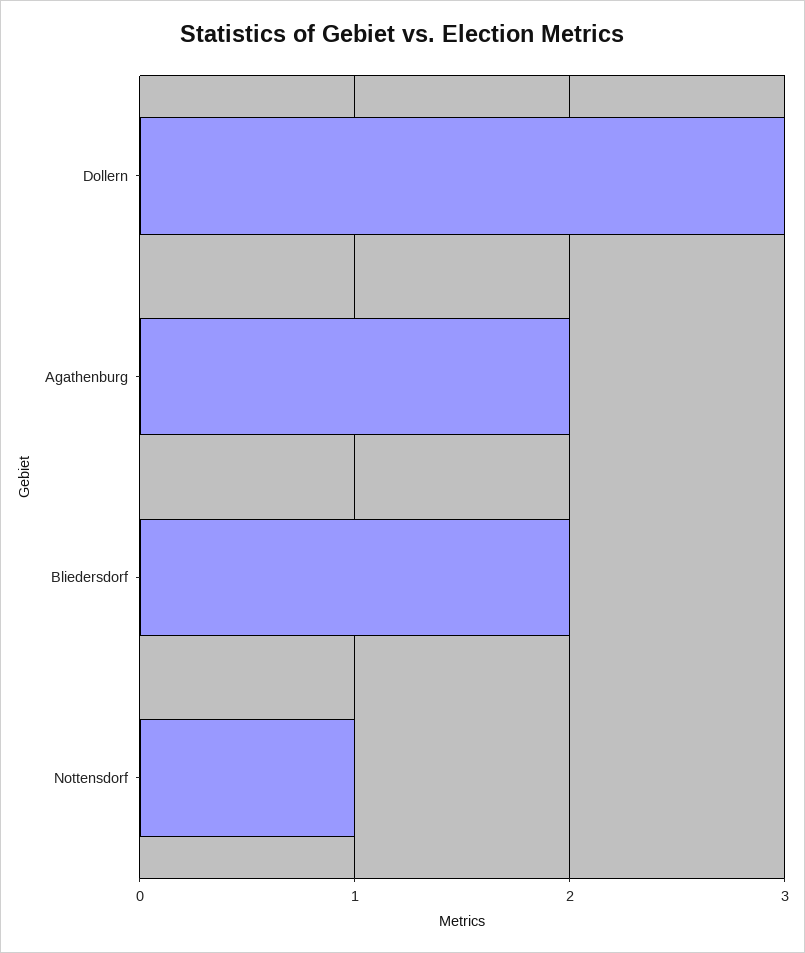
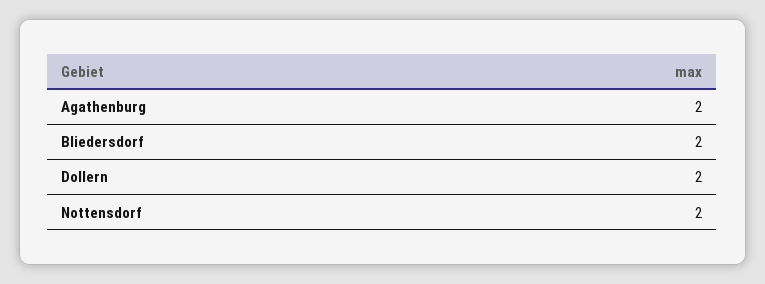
Dollern: 3 -> 2
Nottensdorf: 1 -> 2

